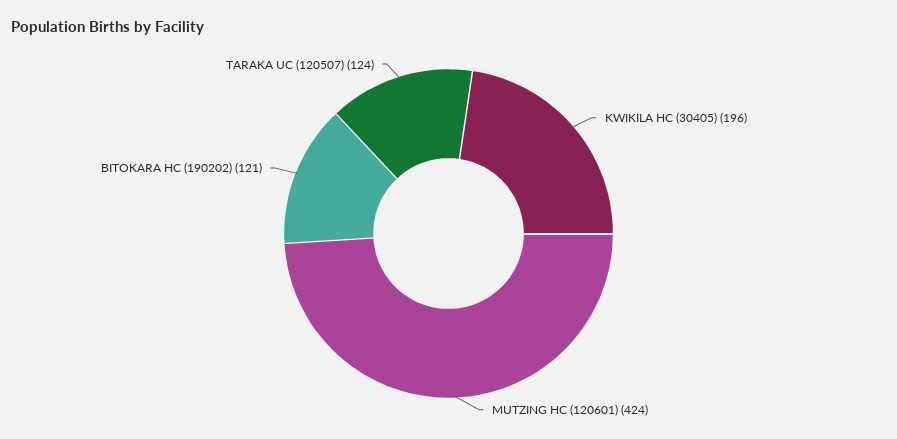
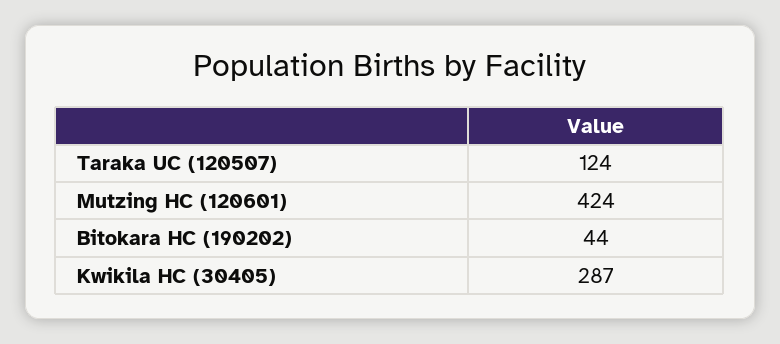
KWIKILA HC (30405): 196 -> 287
BITOKARA HC (190202): 121 -> 44

